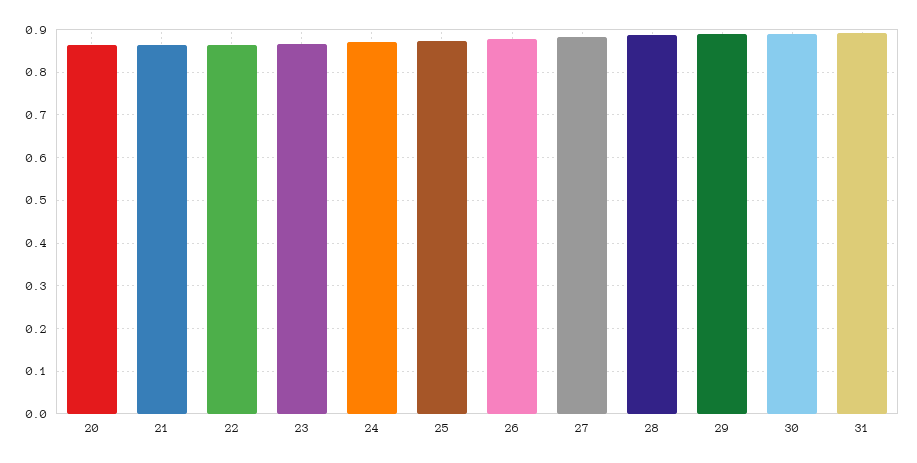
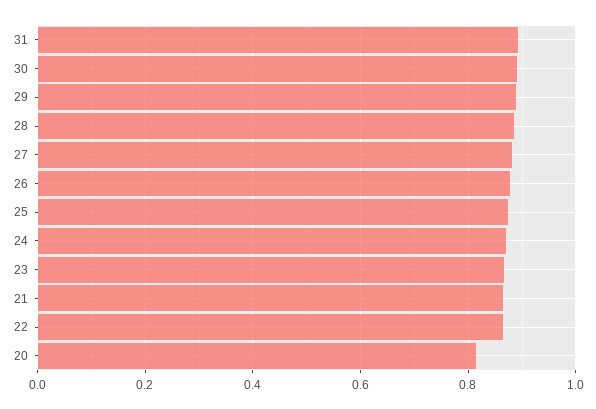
20: 0.86 -> 0.82

